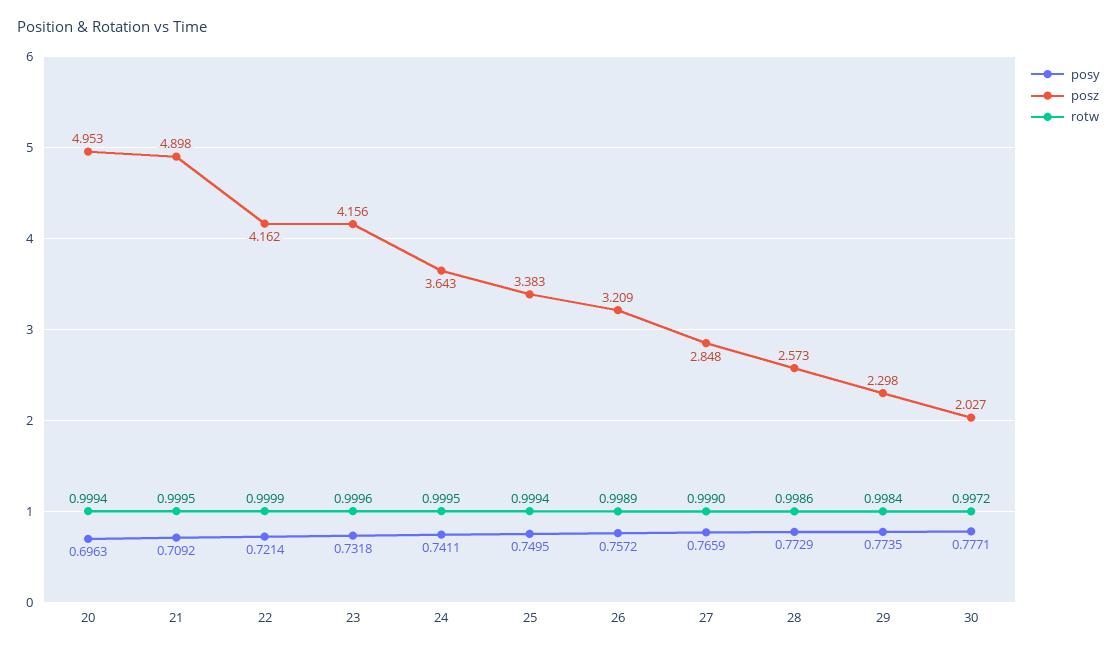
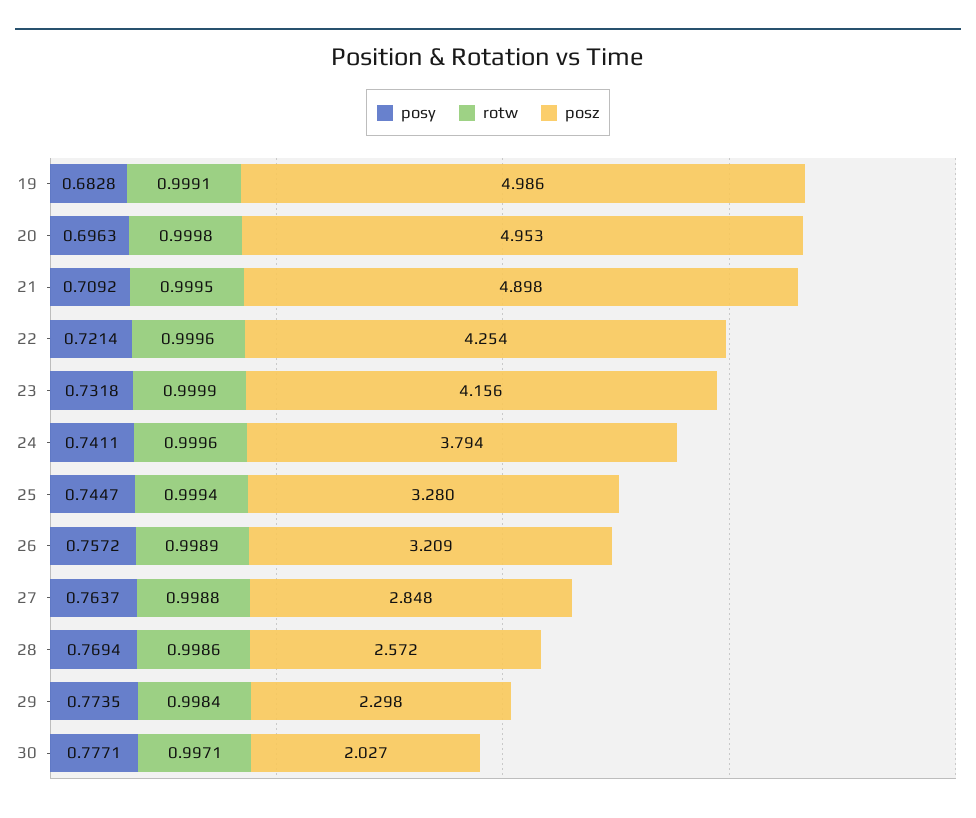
rotw, 20: 0.9994 -> 0.9998
posz, 22: 4.162 -> 4.254
rotw, 22: 0.9999 -> 0.9996
rotw, 23: 0.9996 -> 0.9999
posz, 24: 3.643 -> 3.794
rotw, 24: 0.9995 -> 0.9996
posy, 25: 0.7495 -> 0.7447
posz, 25: 3.383 -> 3.28
posy, 27: 0.7659 -> 0.7637
rotw, 27: 0.999 -> 0.9988
posy, 28: 0.7729 -> 0.7694
posz, 28: 2.573 -> 2.572
rotw, 30: 0.9972 -> 0.9971
posy, 19: none -> 0.6828
rotw, 19: none -> 0.9991
posz, 19: none -> 4.986

